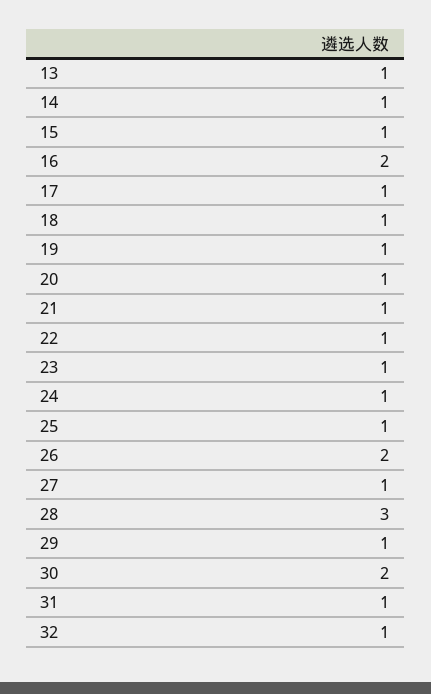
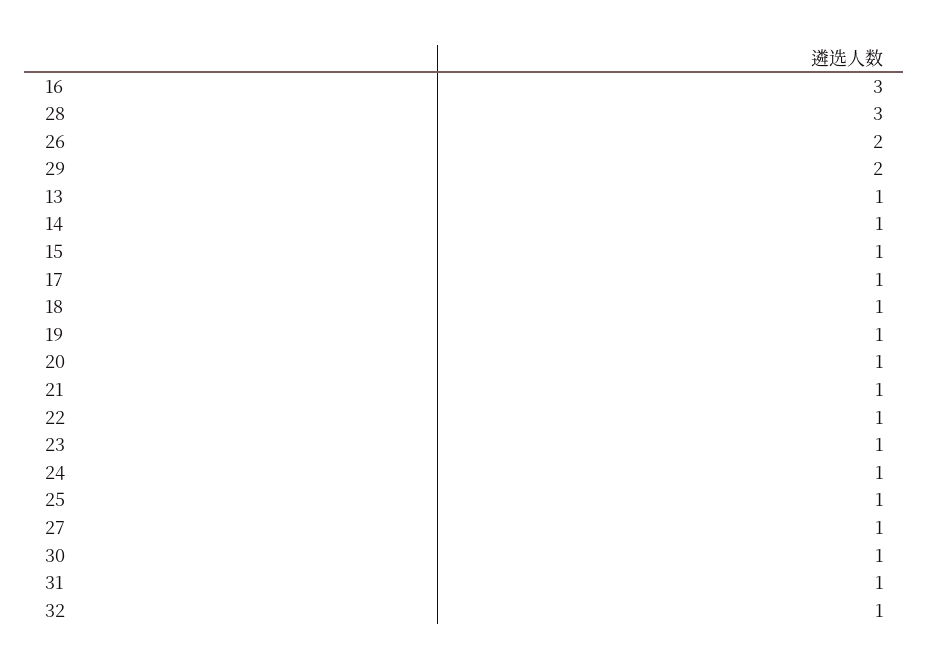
16: 2 -> 3
29: 1 -> 2
30: 2 -> 1

